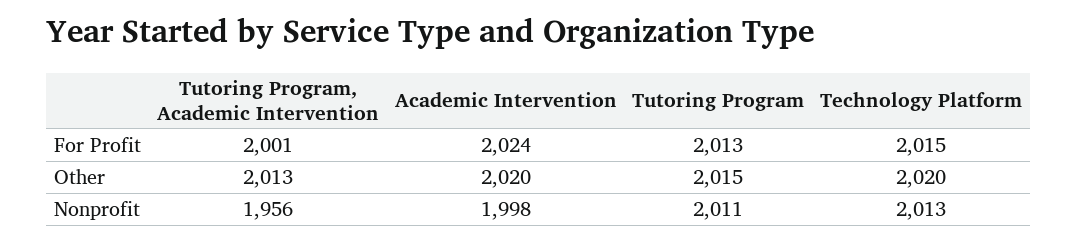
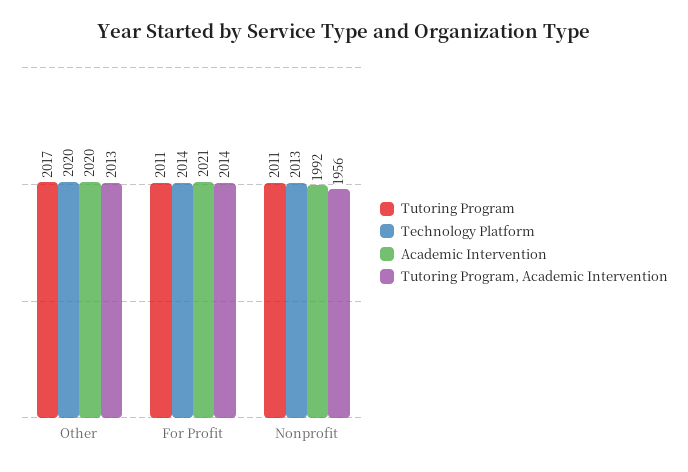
Tutoring Program, Academic Intervention, For Profit: 2001 -> 2014
Academic Intervention, For Profit: 2024 -> 2021
Tutoring Program, For Profit: 2013 -> 2011
Technology Platform, For Profit: 2015 -> 2014
Tutoring Program, Other: 2015 -> 2017
Academic Intervention, Nonprofit: 1998 -> 1992

